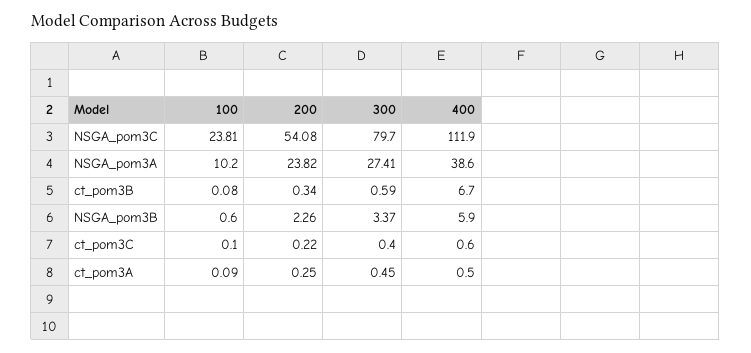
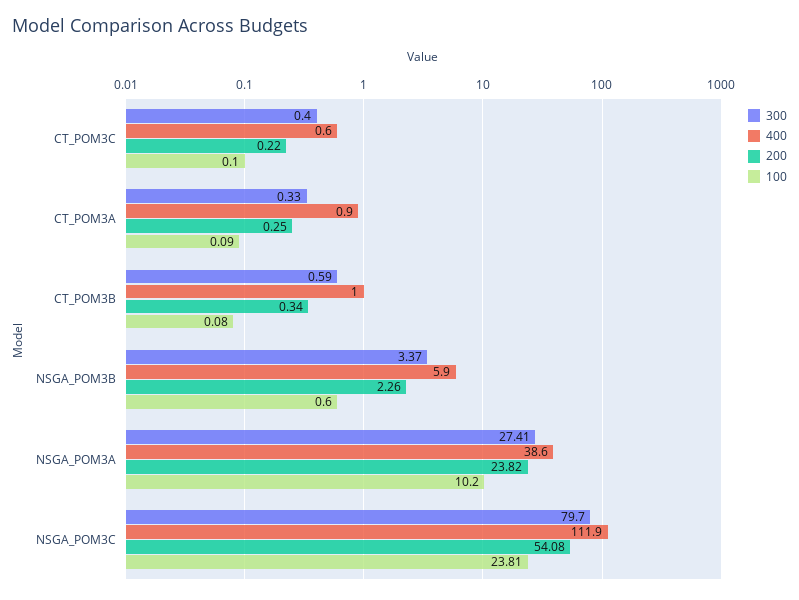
400, ct_pom3B: 6.7 -> 1
300, ct_pom3A: 0.45 -> 0.33
400, ct_pom3A: 0.5 -> 0.9

